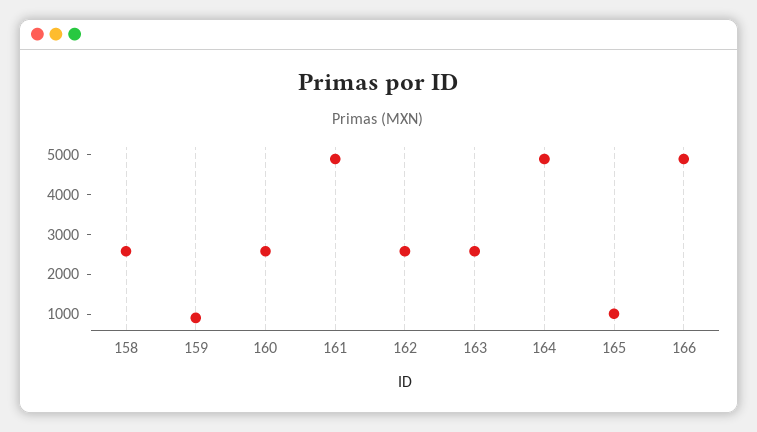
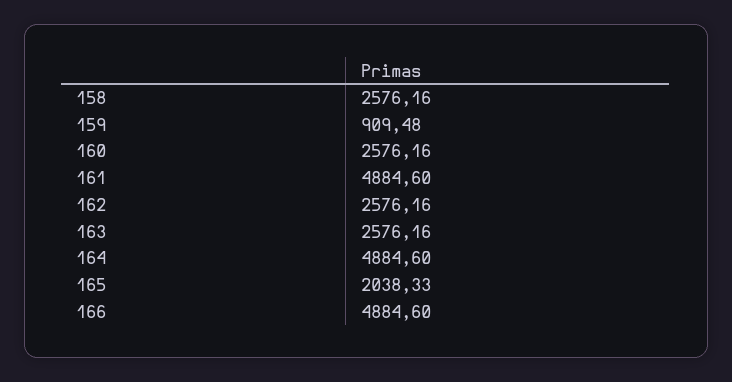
165: 1000 -> 2038.33

